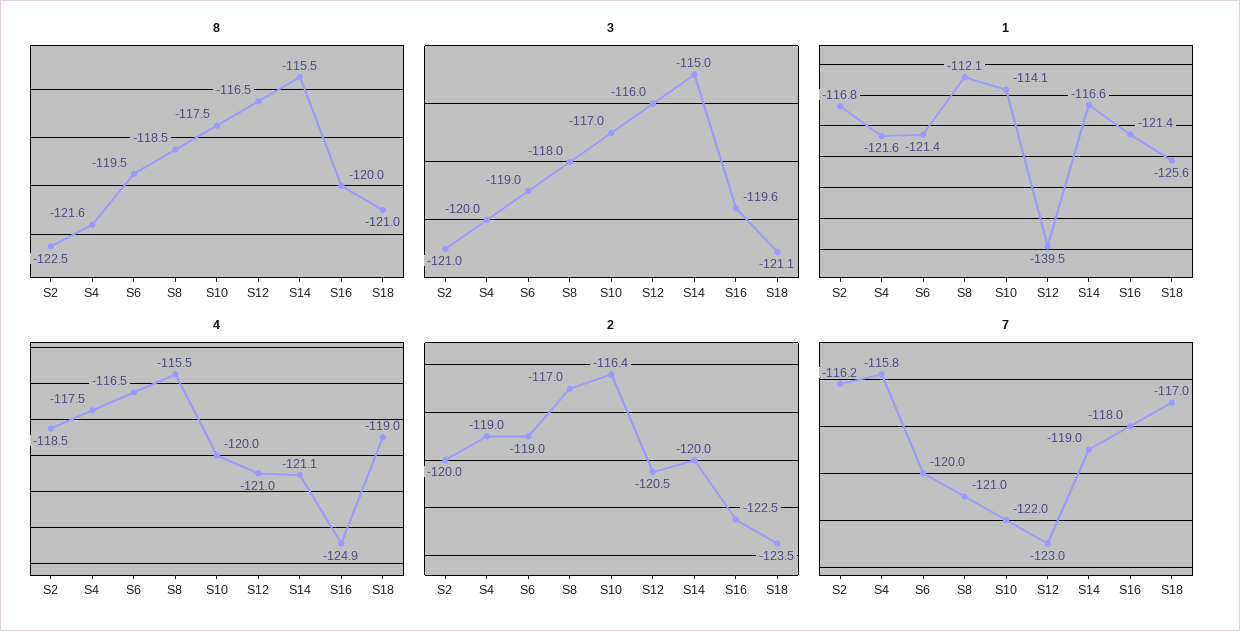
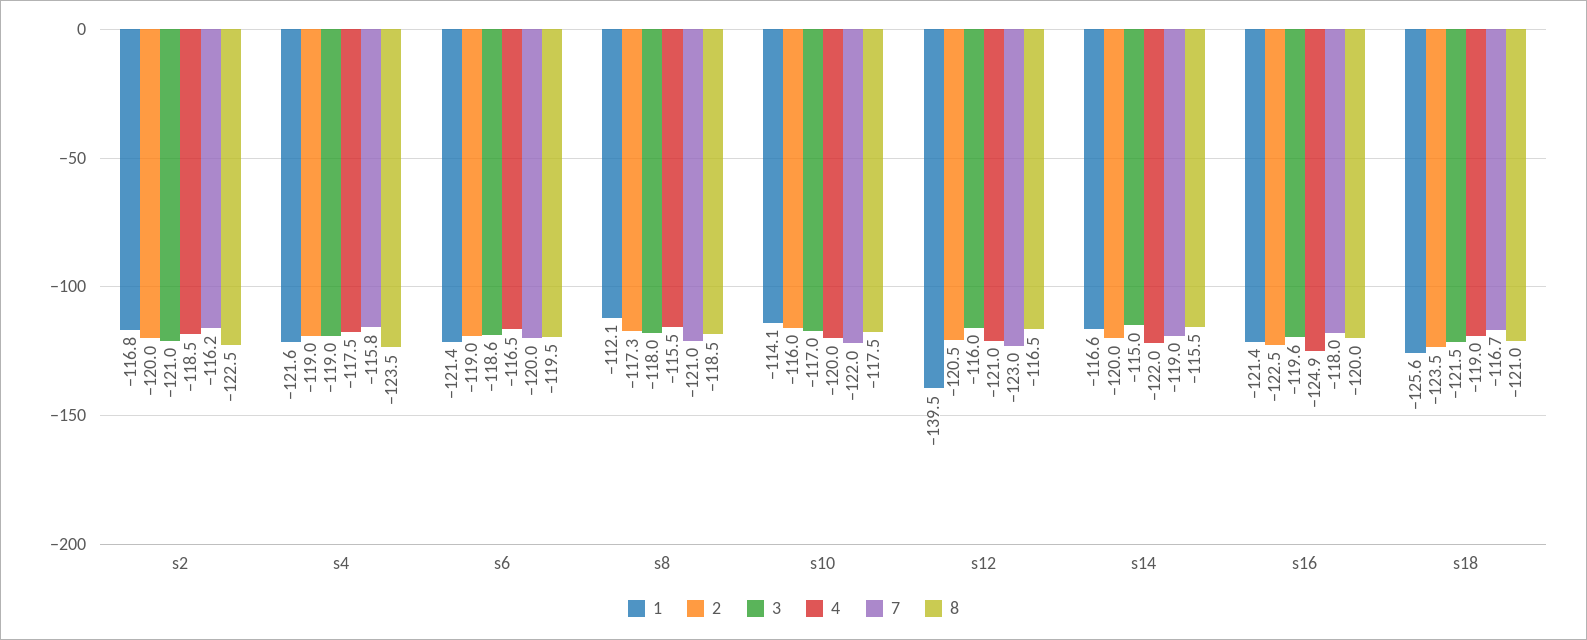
8, S4: -121.6 -> -123.5
3, S4: -120 -> -119
3, S6: -119 -> -118.6
3, S18: -121.1 -> -121.5
4, S14: -121.1 -> -122
2, S8: -117 -> -117.3
2, S10: -116.4 -> -116
7, S18: -117 -> -116.7

